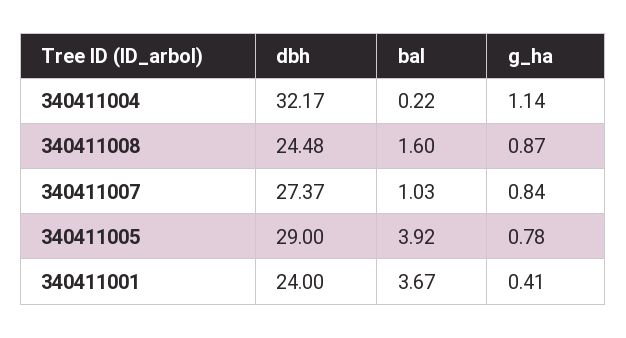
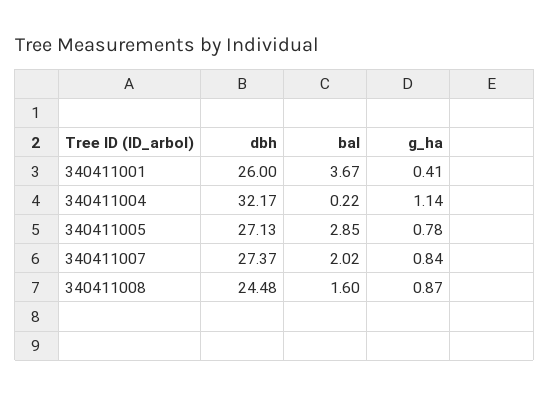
bal, 340411007: 1.03 -> 2.02
dbh, 340411005: 29 -> 27.13
bal, 340411005: 3.92 -> 2.85
dbh, 340411001: 24 -> 26

